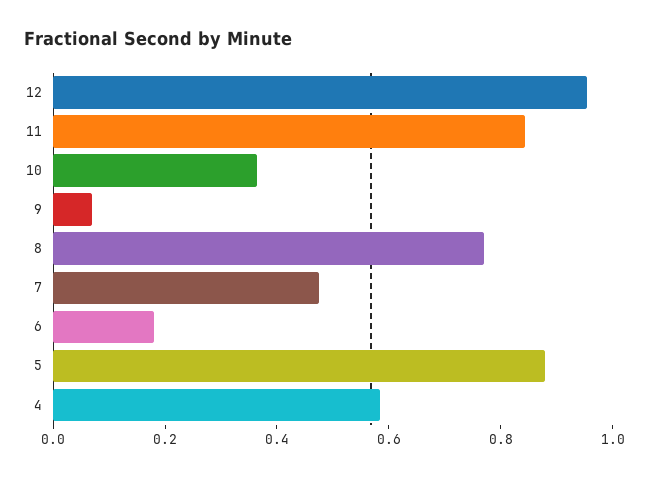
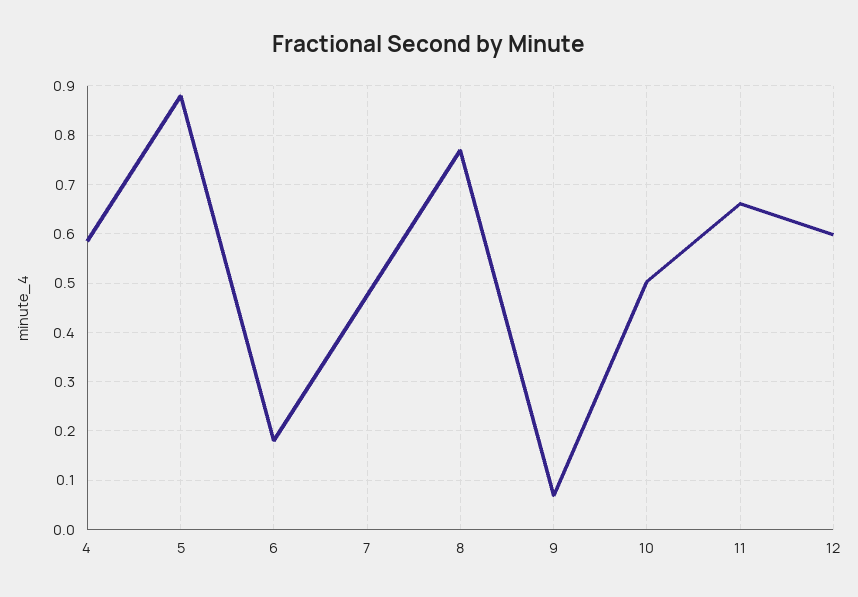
12: 0.95 -> 0.6
11: 0.85 -> 0.66
10: 0.35 -> 0.5

